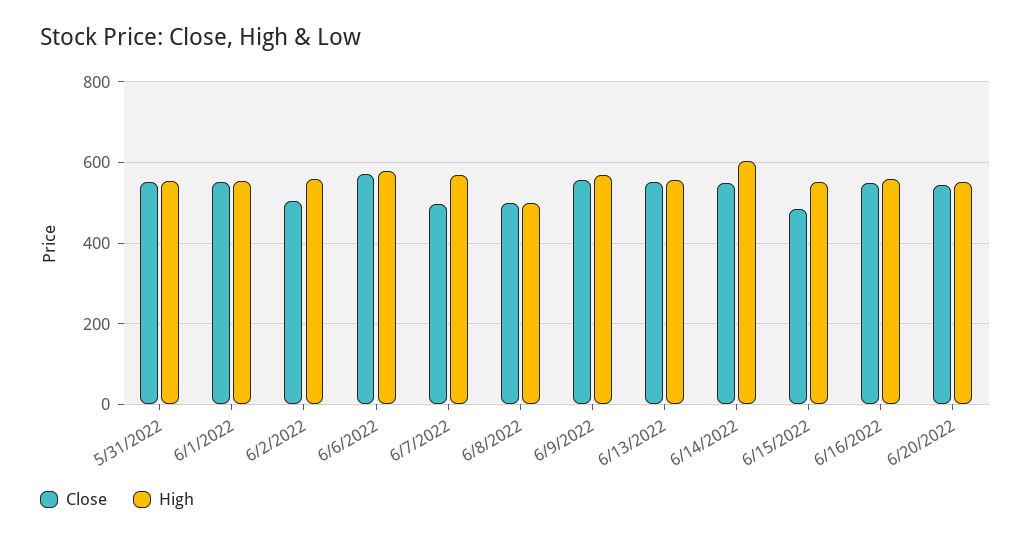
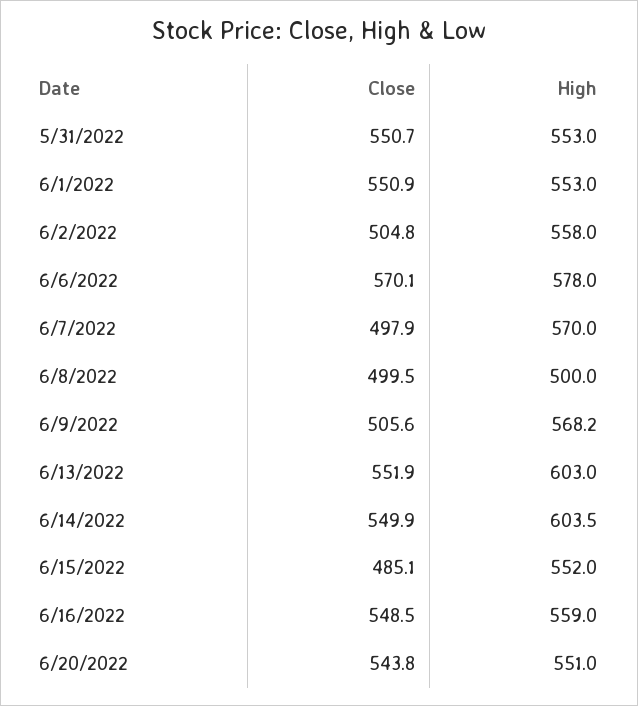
Close, 6/9/2022: 560 -> 505.6
High, 6/13/2022: 560 -> 603

